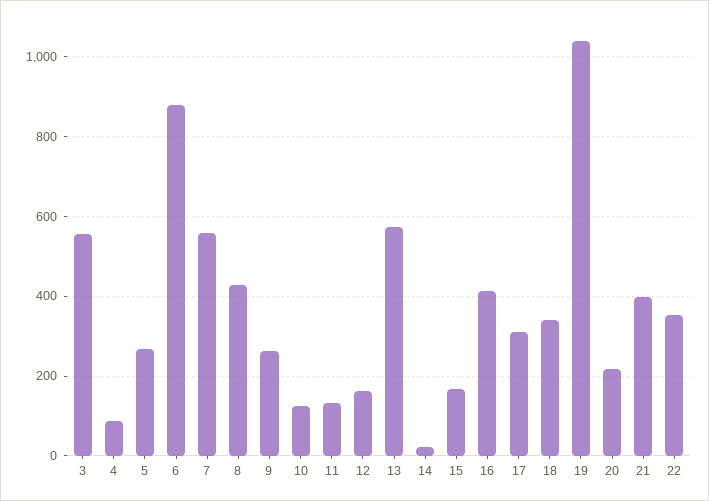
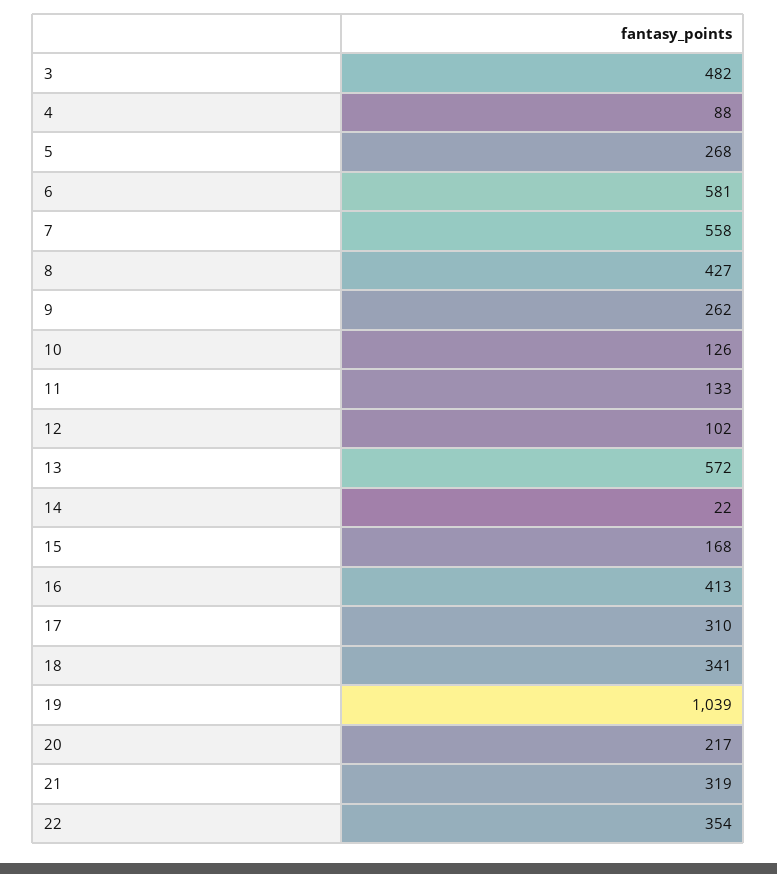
3: 560 -> 482
6: 880 -> 581
12: 160 -> 102
21: 400 -> 319

